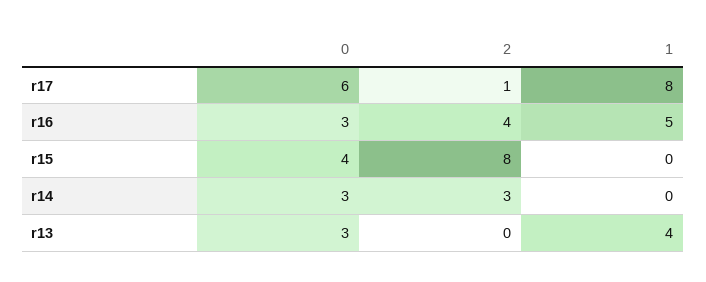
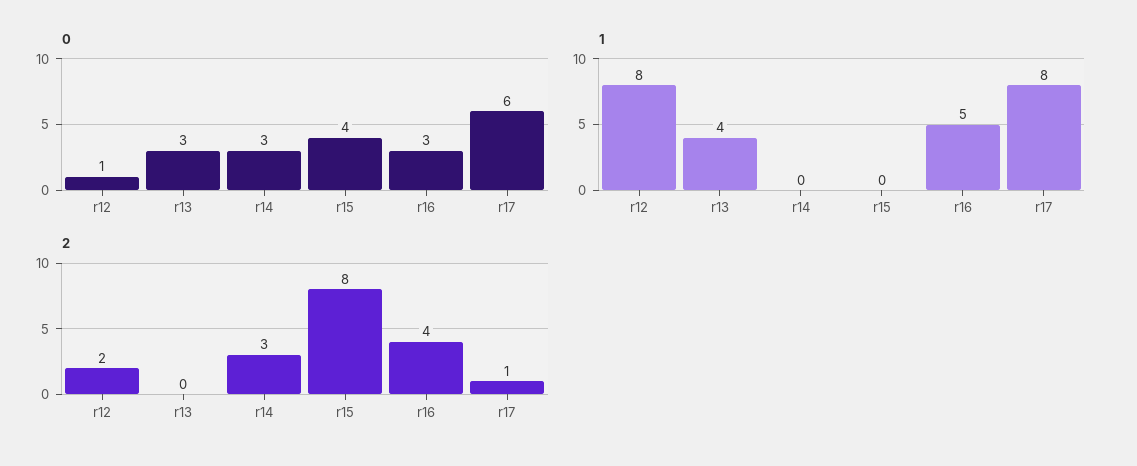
0, r12: none -> 1
1, r12: none -> 8
2, r12: none -> 2

